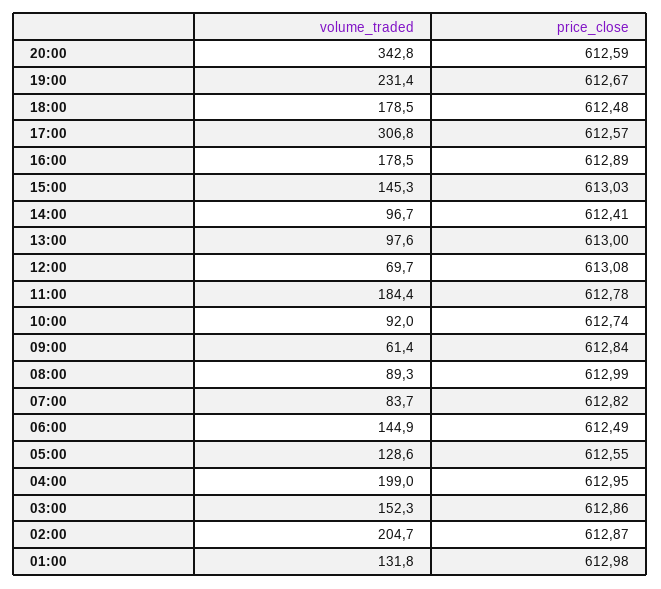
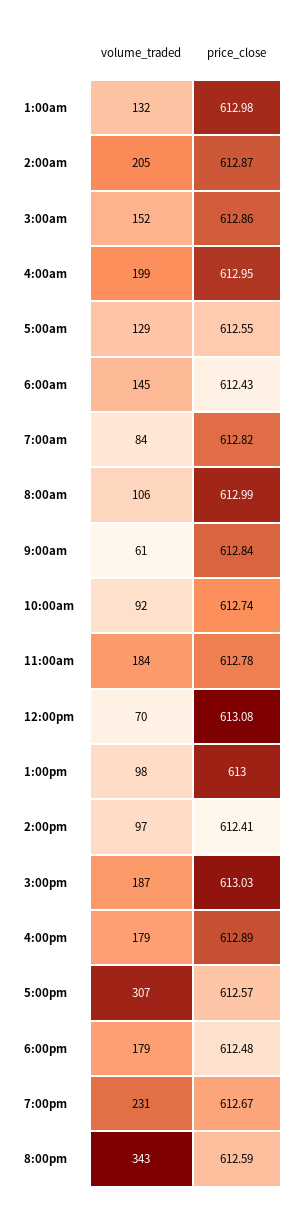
volume_traded, 15:00: 145.3 -> 187
volume_traded, 08:00: 89.3 -> 106
price_close, 06:00: 612.49 -> 612.43

